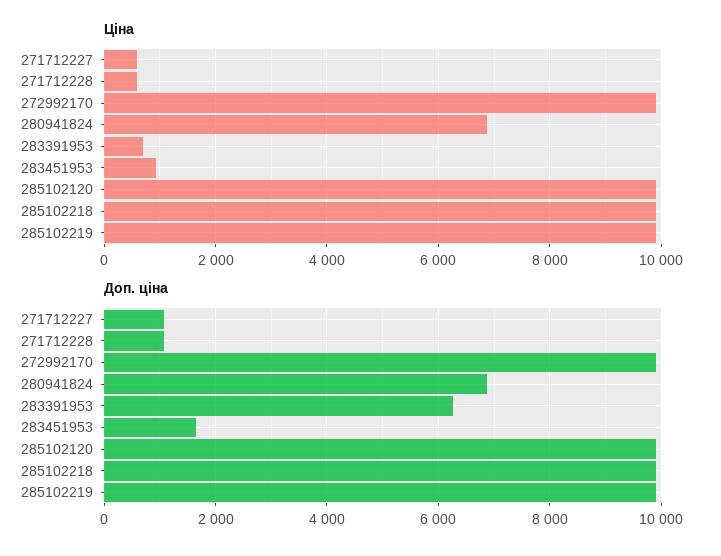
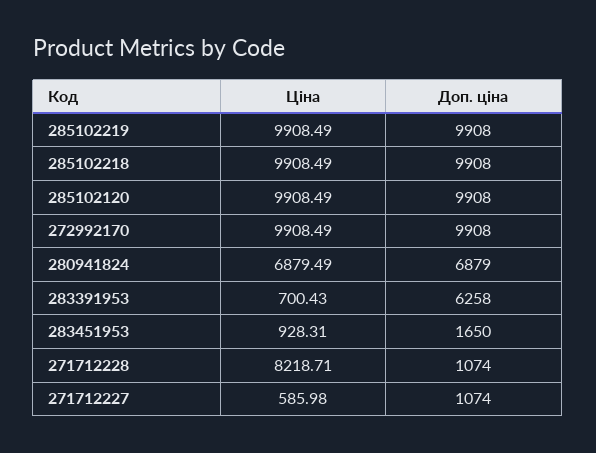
Ціна, 271712228: 600 -> 8218.71

